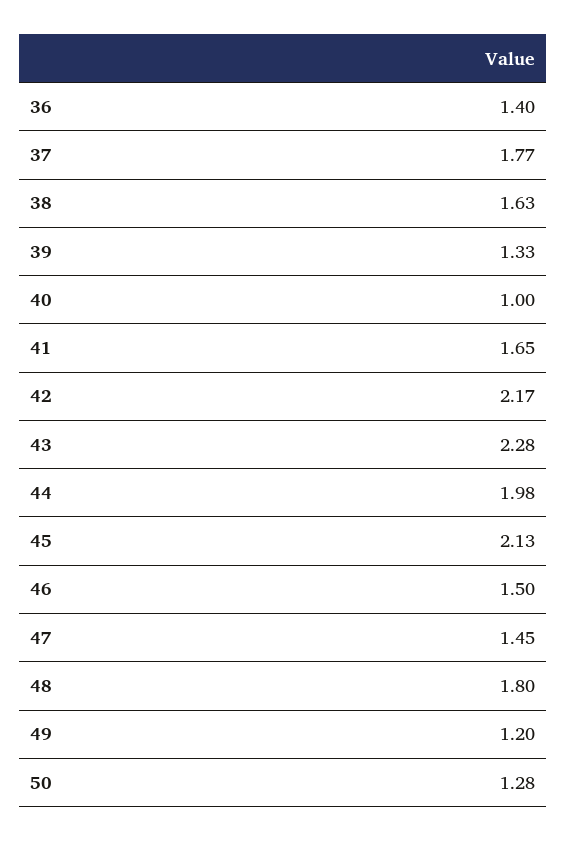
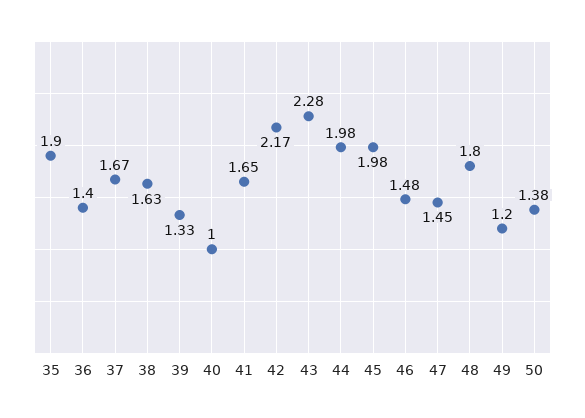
37: 1.77 -> 1.67
45: 2.13 -> 1.98
46: 1.5 -> 1.48
50: 1.28 -> 1.38
35: none -> 1.9

